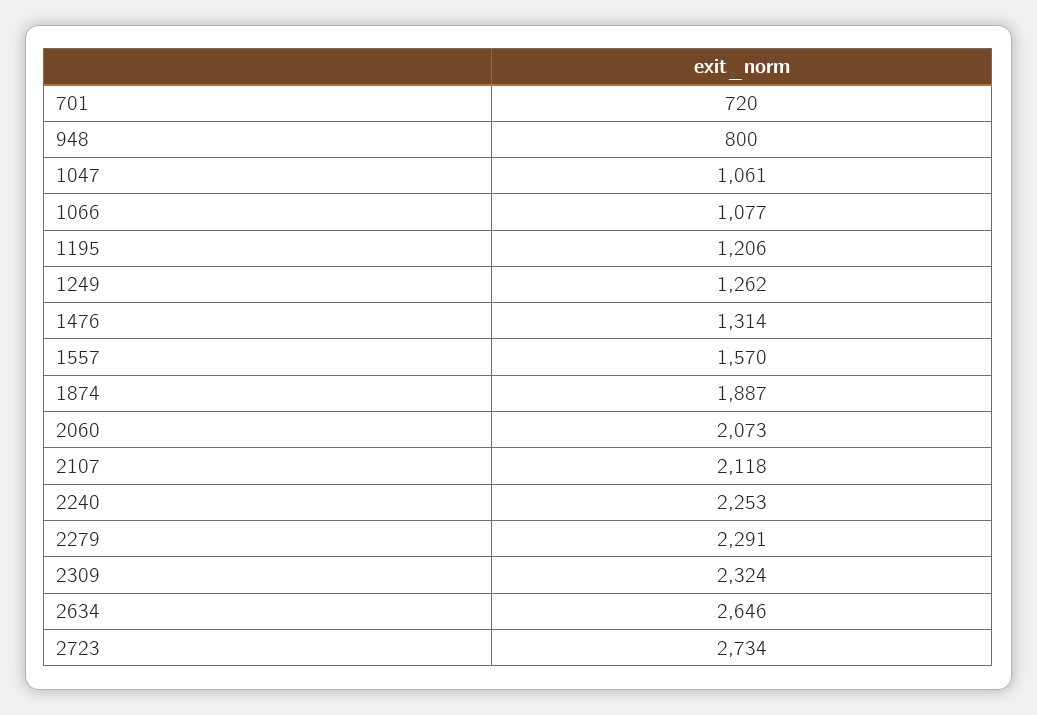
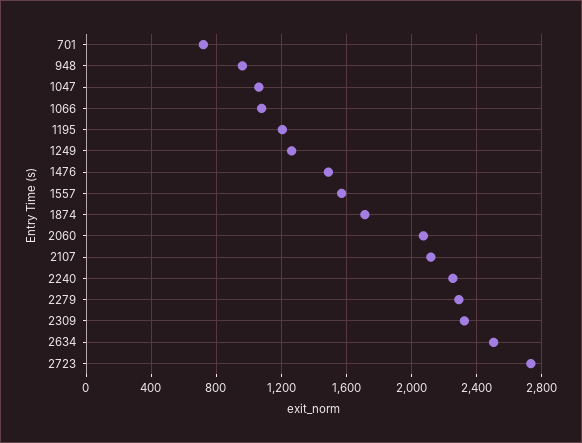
948: 800 -> 950
1476: 1314 -> 1500
1874: 1887 -> 1700
2634: 2646 -> 2500

